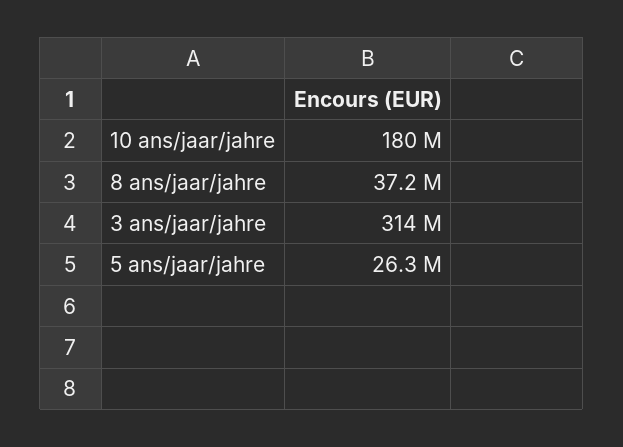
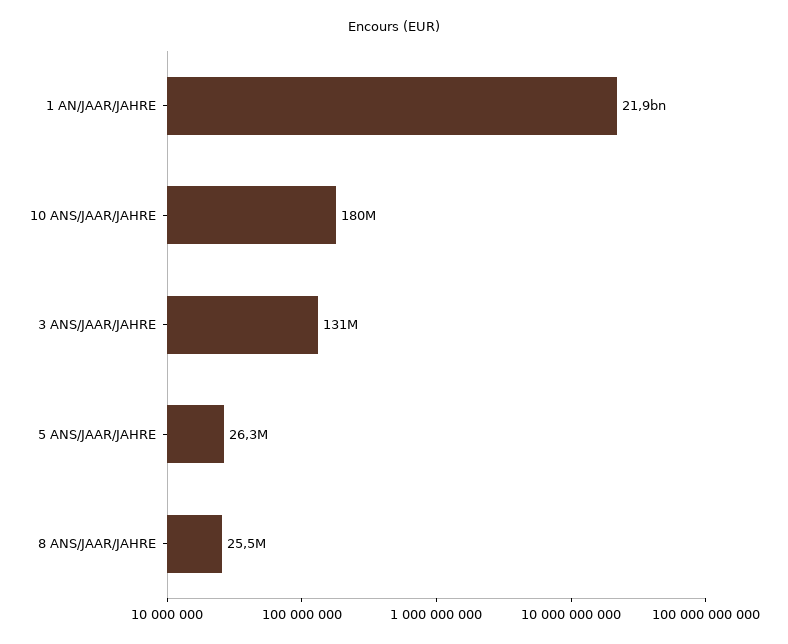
8 ans/jaar/jahre: 37200000 -> 25500000
3 ans/jaar/jahre: 314000000 -> 131000000
1 AN/JAAR/JAHRE: none -> 21900000000

